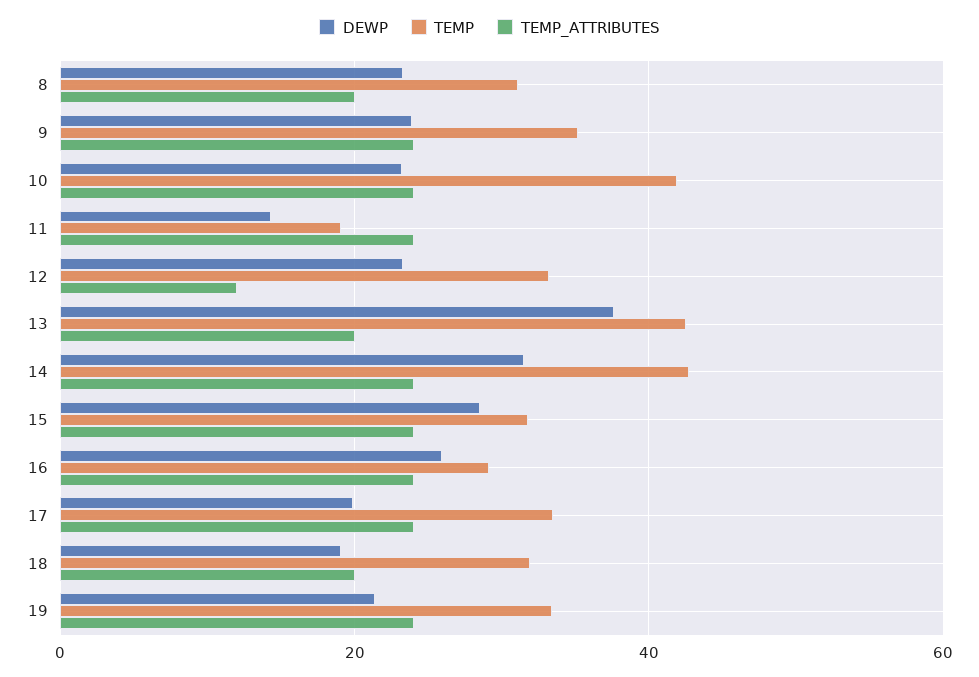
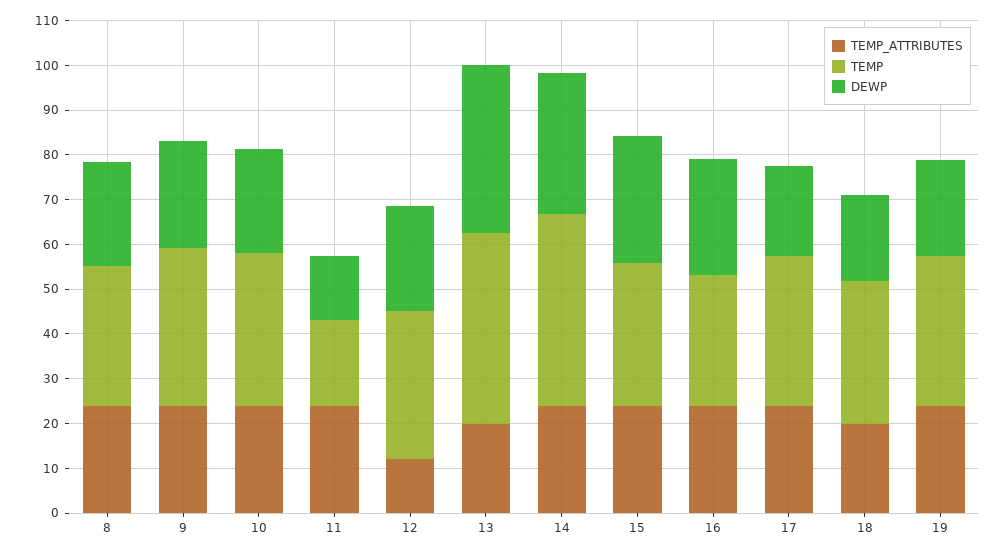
TEMP_ATTRIBUTES, 8: 20 -> 24
TEMP, 10: 42 -> 34

